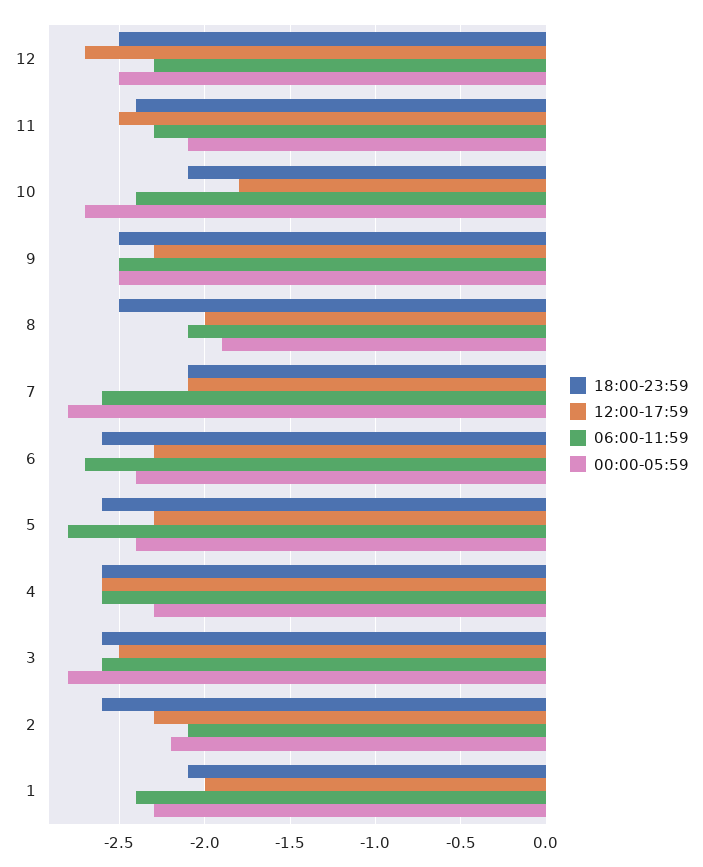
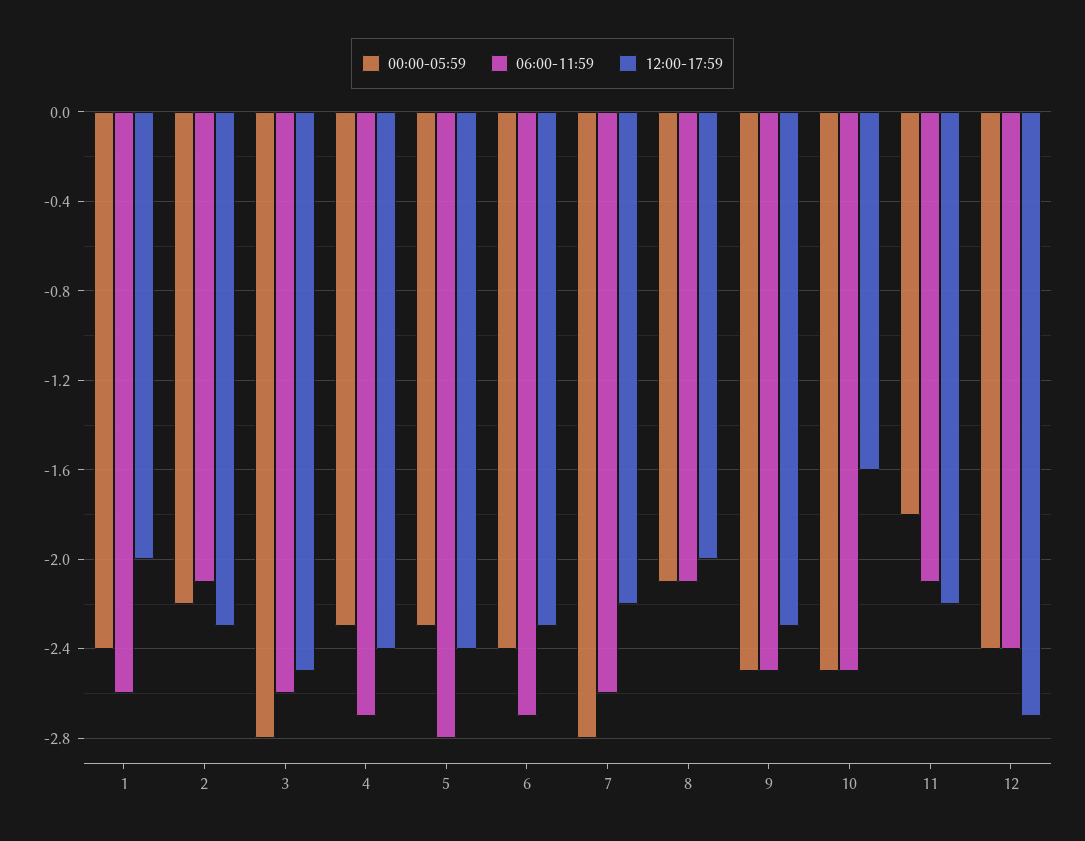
18:00-23:59, 12: -2.5 -> none
06:00-11:59, 12: -2.3 -> -2.4
00:00-05:59, 12: -2.5 -> -2.4
18:00-23:59, 11: -2.4 -> none
12:00-17:59, 11: -2.5 -> -2.2
06:00-11:59, 11: -2.3 -> -2.1
00:00-05:59, 11: -2.1 -> -1.8
18:00-23:59, 10: -2.1 -> none
12:00-17:59, 10: -1.8 -> -1.6
06:00-11:59, 10: -2.4 -> -2.5
00:00-05:59, 10: -2.7 -> -2.5
18:00-23:59, 9: -2.5 -> none
18:00-23:59, 8: -2.5 -> none
00:00-05:59, 8: -1.9 -> -2.1
18:00-23:59, 7: -2.1 -> none
12:00-17:59, 7: -2.1 -> -2.2
18:00-23:59, 6: -2.6 -> none
18:00-23:59, 5: -2.6 -> none
12:00-17:59, 5: -2.3 -> -2.4
00:00-05:59, 5: -2.4 -> -2.3
18:00-23:59, 4: -2.6 -> none
12:00-17:59, 4: -2.6 -> -2.4
06:00-11:59, 4: -2.6 -> -2.7
18:00-23:59, 3: -2.6 -> none
18:00-23:59, 2: -2.6 -> none
18:00-23:59, 1: -2.1 -> none
06:00-11:59, 1: -2.4 -> -2.6
00:00-05:59, 1: -2.3 -> -2.4

